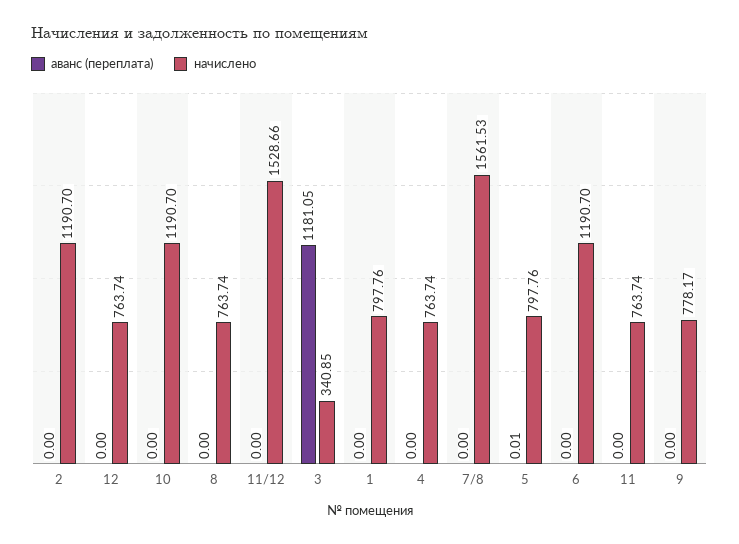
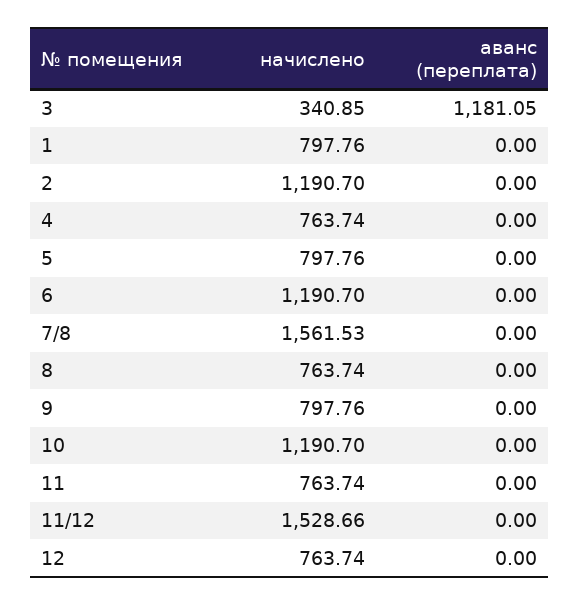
аванс (переплата), 5: 0.01 -> 0
начислено, 9: 778.17 -> 797.76

